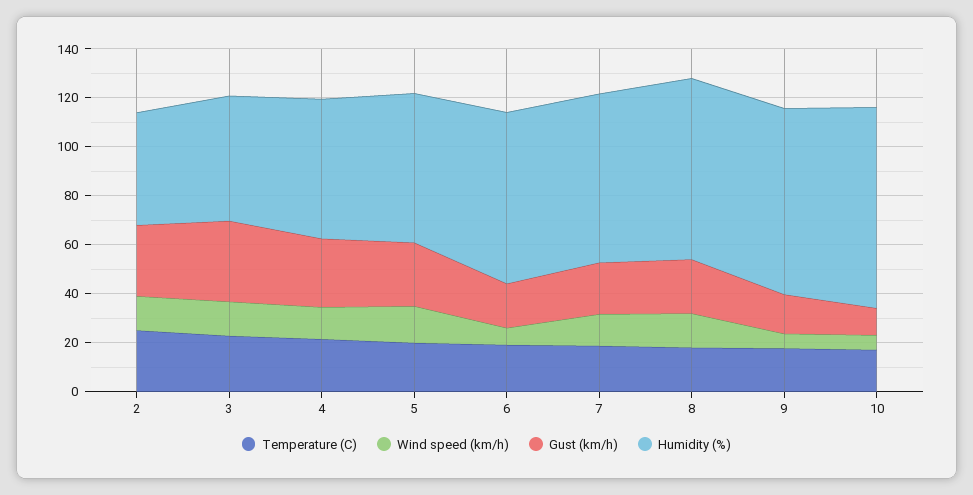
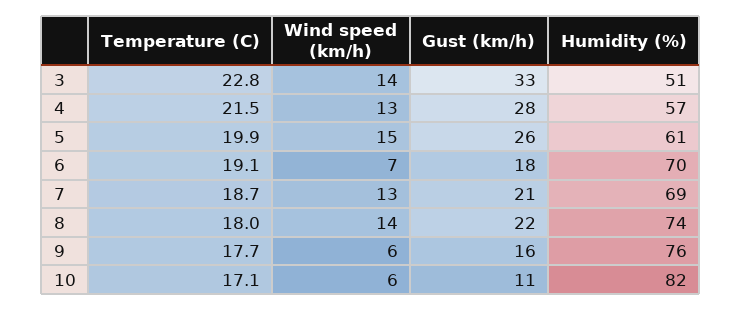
Temperature (C), 2: 25 -> none
Wind speed (km/h), 2: 15 -> none
Gust (km/h), 2: 30 -> none
Humidity (%), 2: 45 -> none

